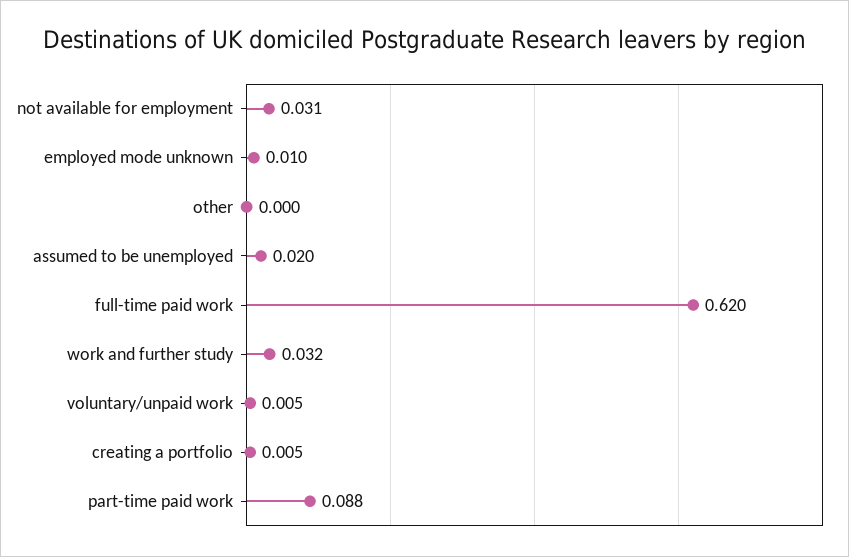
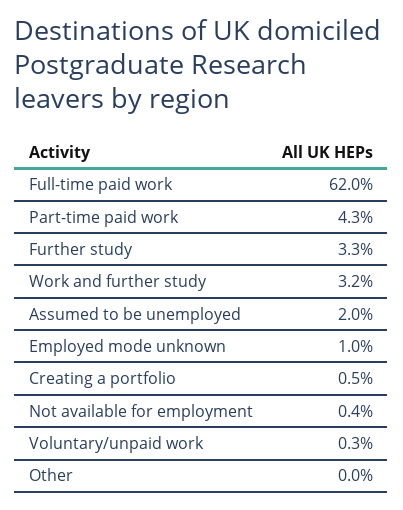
not available for employment: 0.031 -> 0.004
voluntary/unpaid work: 0.005 -> 0.003
part-time paid work: 0.088 -> 0.043
Further study: none -> 0.033

